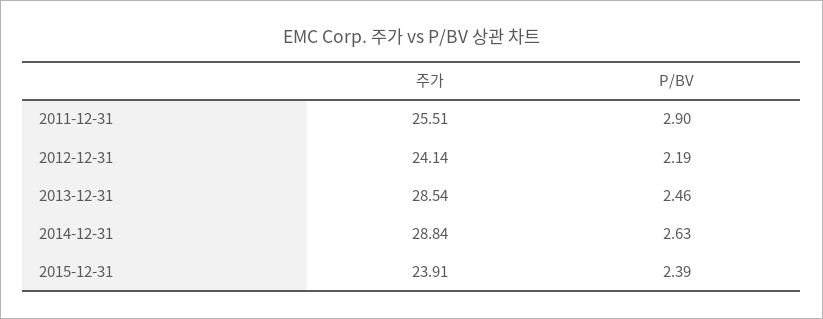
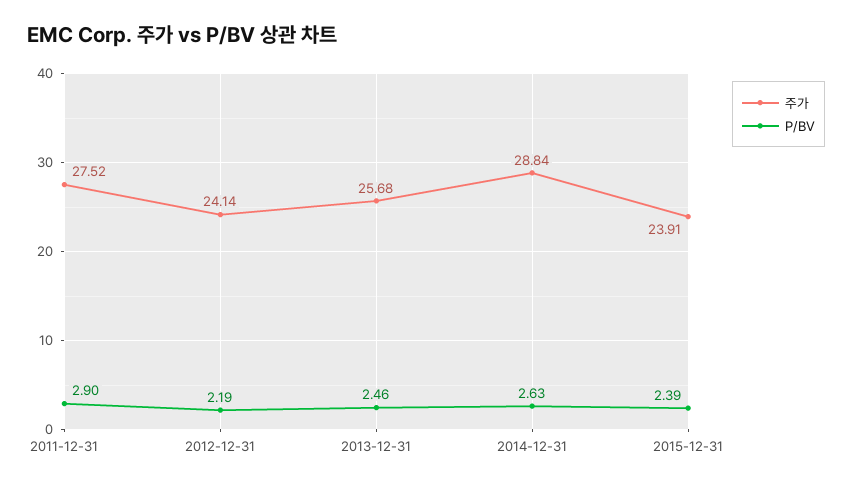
주가, 2011-12-31: 25.51 -> 27.52
주가, 2013-12-31: 28.54 -> 25.68

